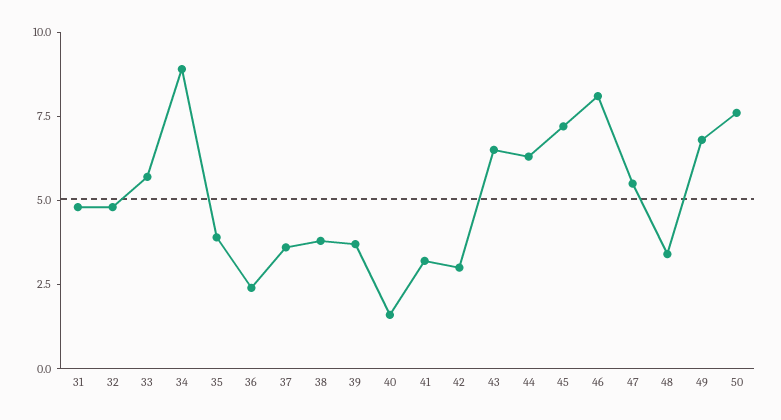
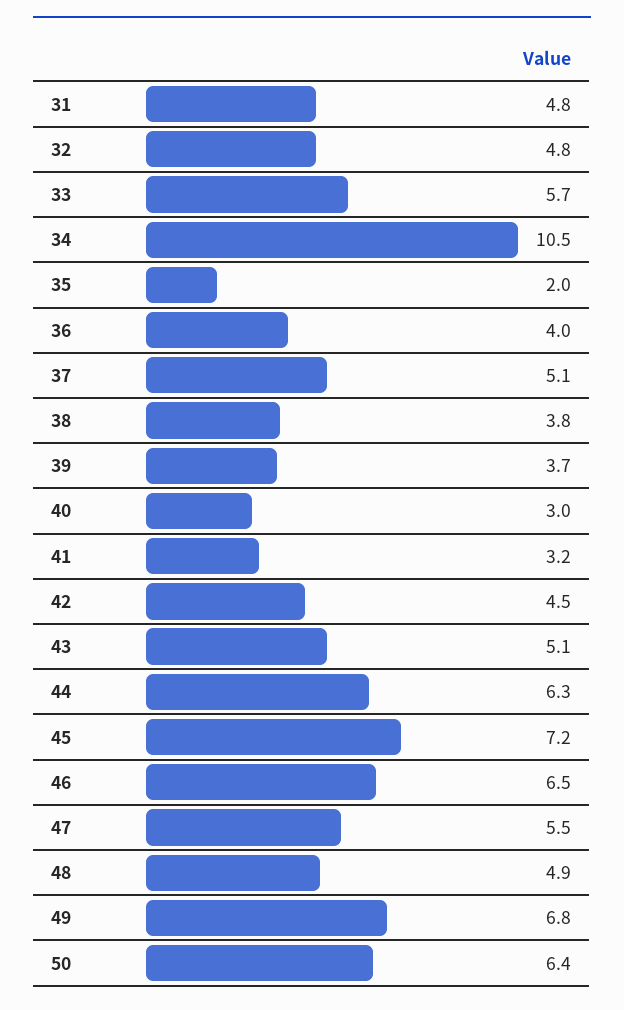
34: 9 -> 10.5
35: 4 -> 2
36: 2.5 -> 4
37: 3.5 -> 5.1
40: 1.5 -> 3
42: 3 -> 4.5
43: 6.5 -> 5.1
46: 8 -> 6.5
48: 3.5 -> 4.9
50: 7.5 -> 6.4

